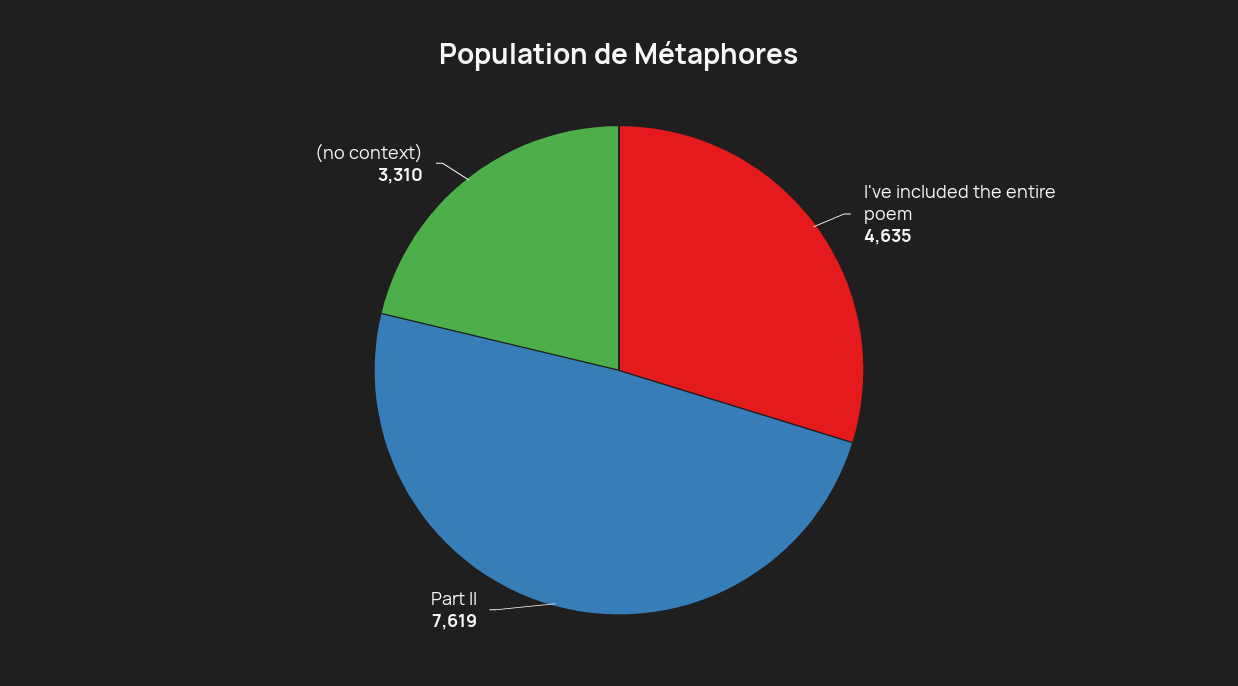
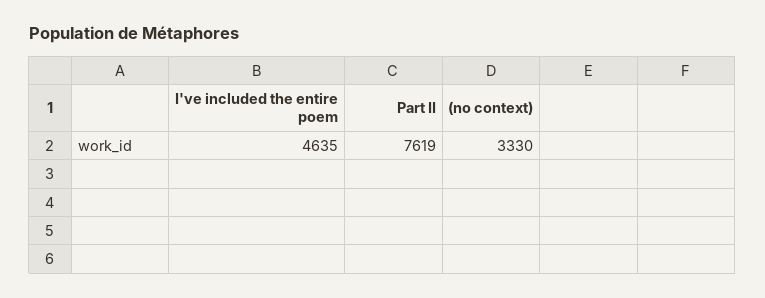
(no context): 3310 -> 3330

